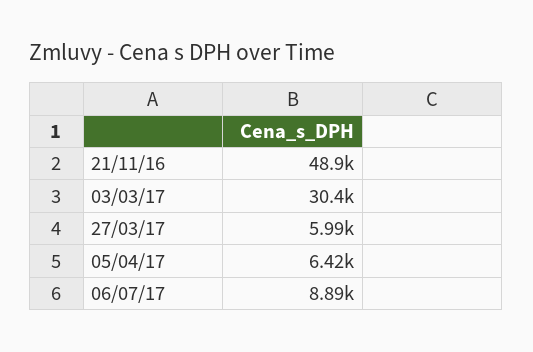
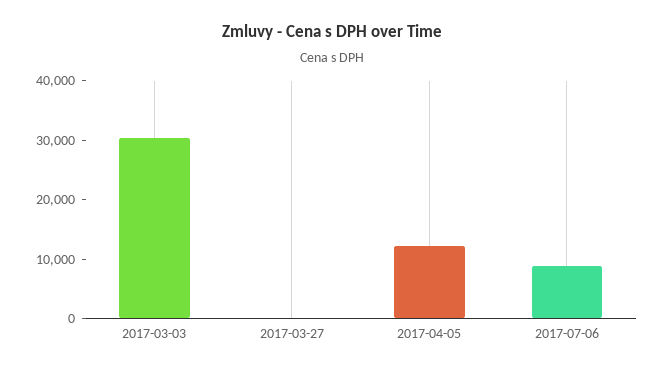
21/11/16: 48900 -> none
27/03/17: 5990 -> 0
05/04/17: 6420 -> 12000

